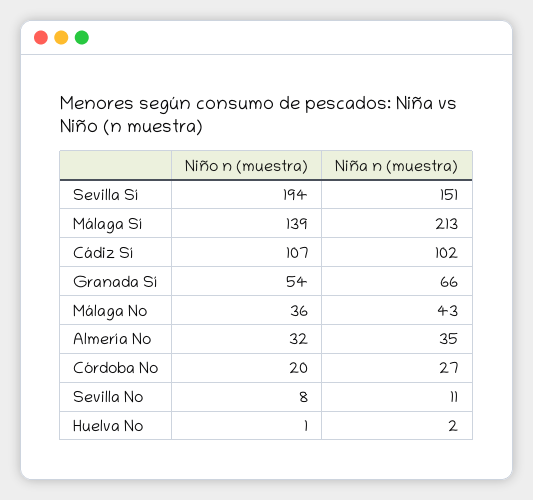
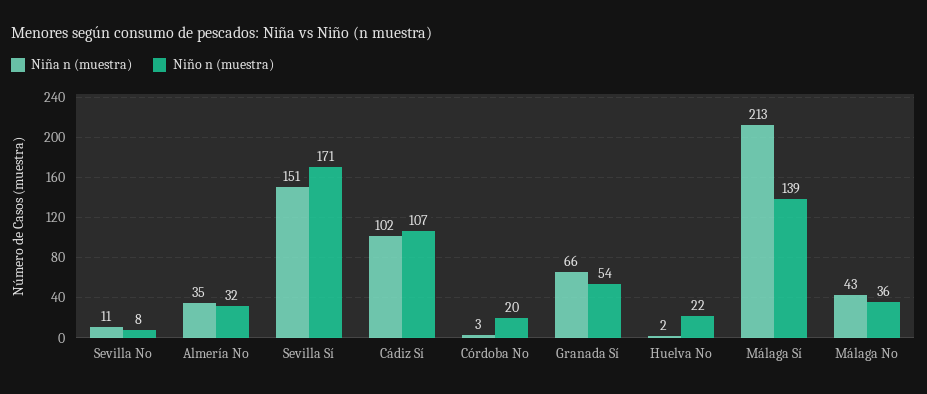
Niño n (muestra), Sevilla Sí: 194 -> 171
Niña n (muestra), Córdoba No: 27 -> 3
Niño n (muestra), Huelva No: 1 -> 22

